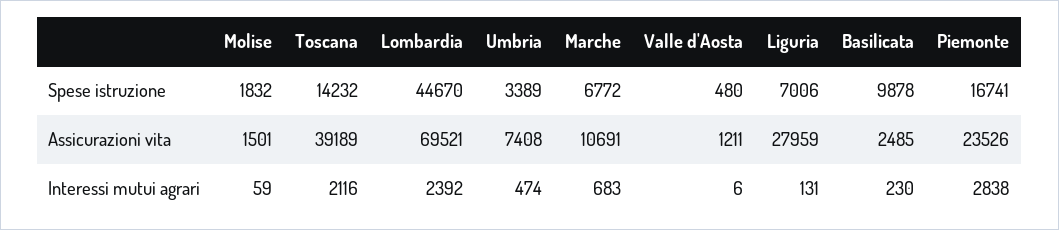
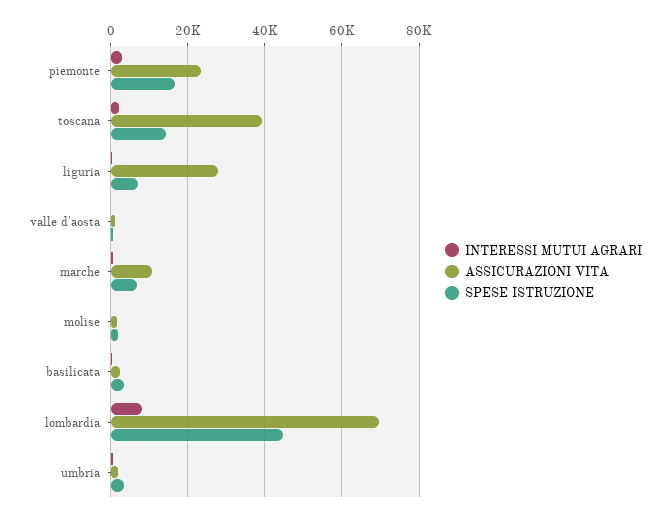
Spese istruzione, Basilicata: 9878 -> 4000
Assicurazioni vita, Umbria: 7408 -> 2000
Interessi mutui agrari, Lombardia: 2392 -> 8000

